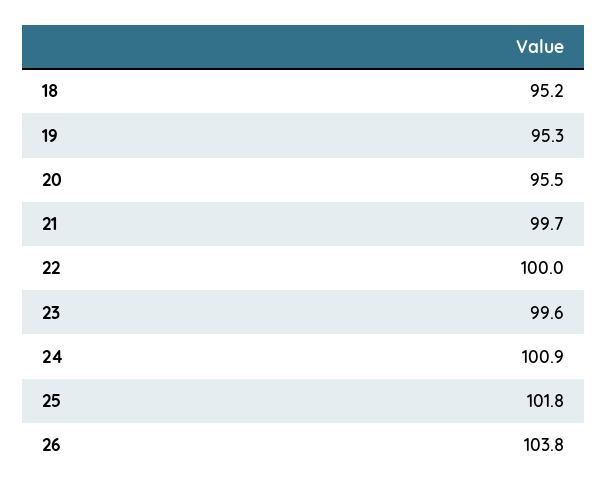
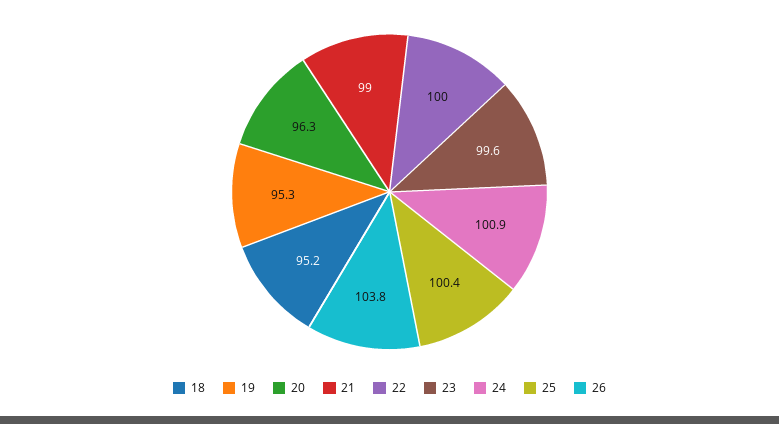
20: 95.5 -> 96.3
21: 99.7 -> 99
25: 101.8 -> 100.4

